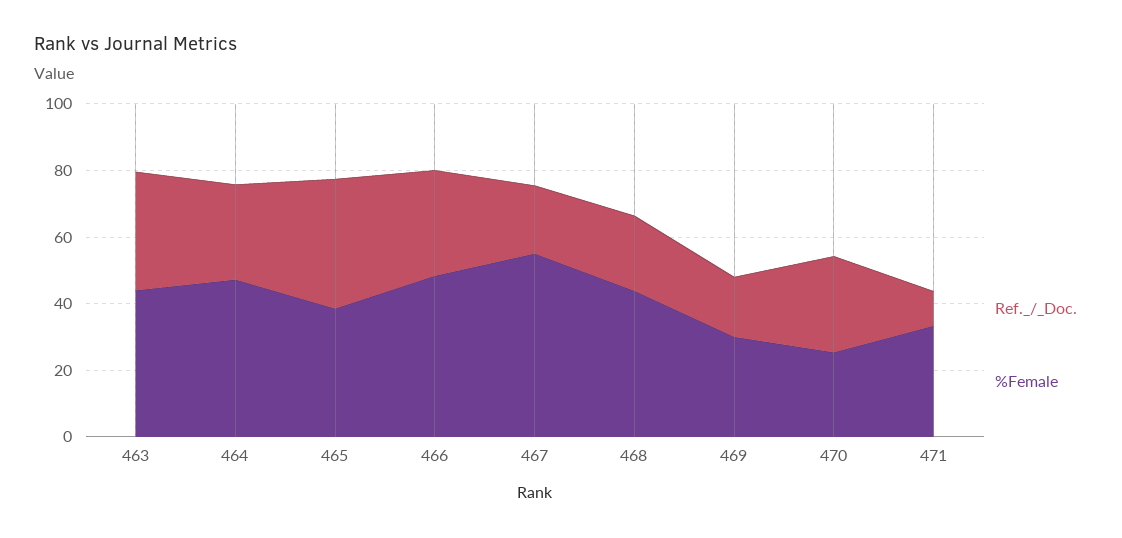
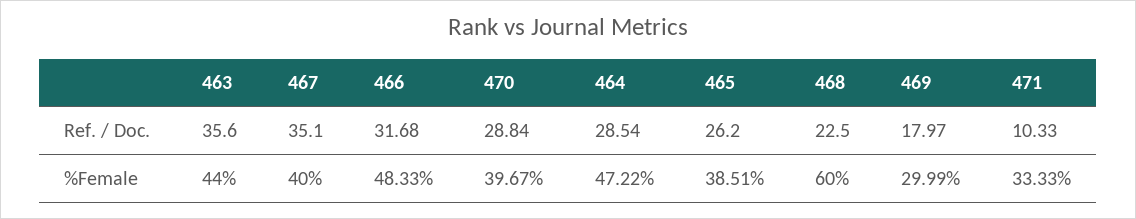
Ref._/_Doc., 465: 40 -> 26.2
Ref._/_Doc., 467: 20 -> 35.1
%Female, 467: 55 -> 40
%Female, 468: 45 -> 60
%Female, 470: 25 -> 39.67

